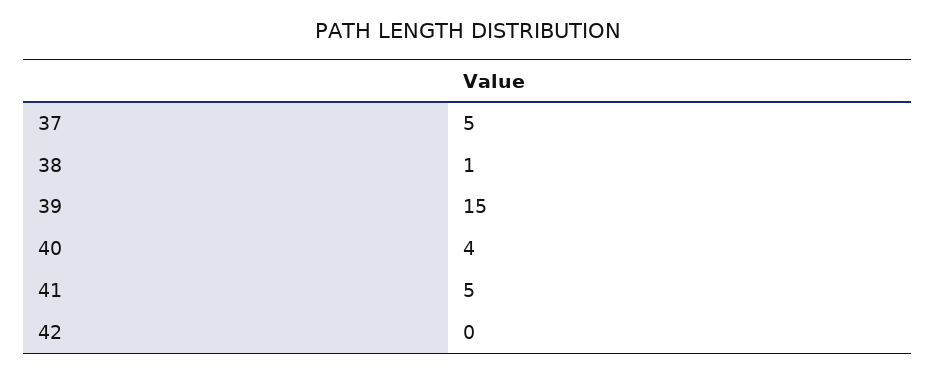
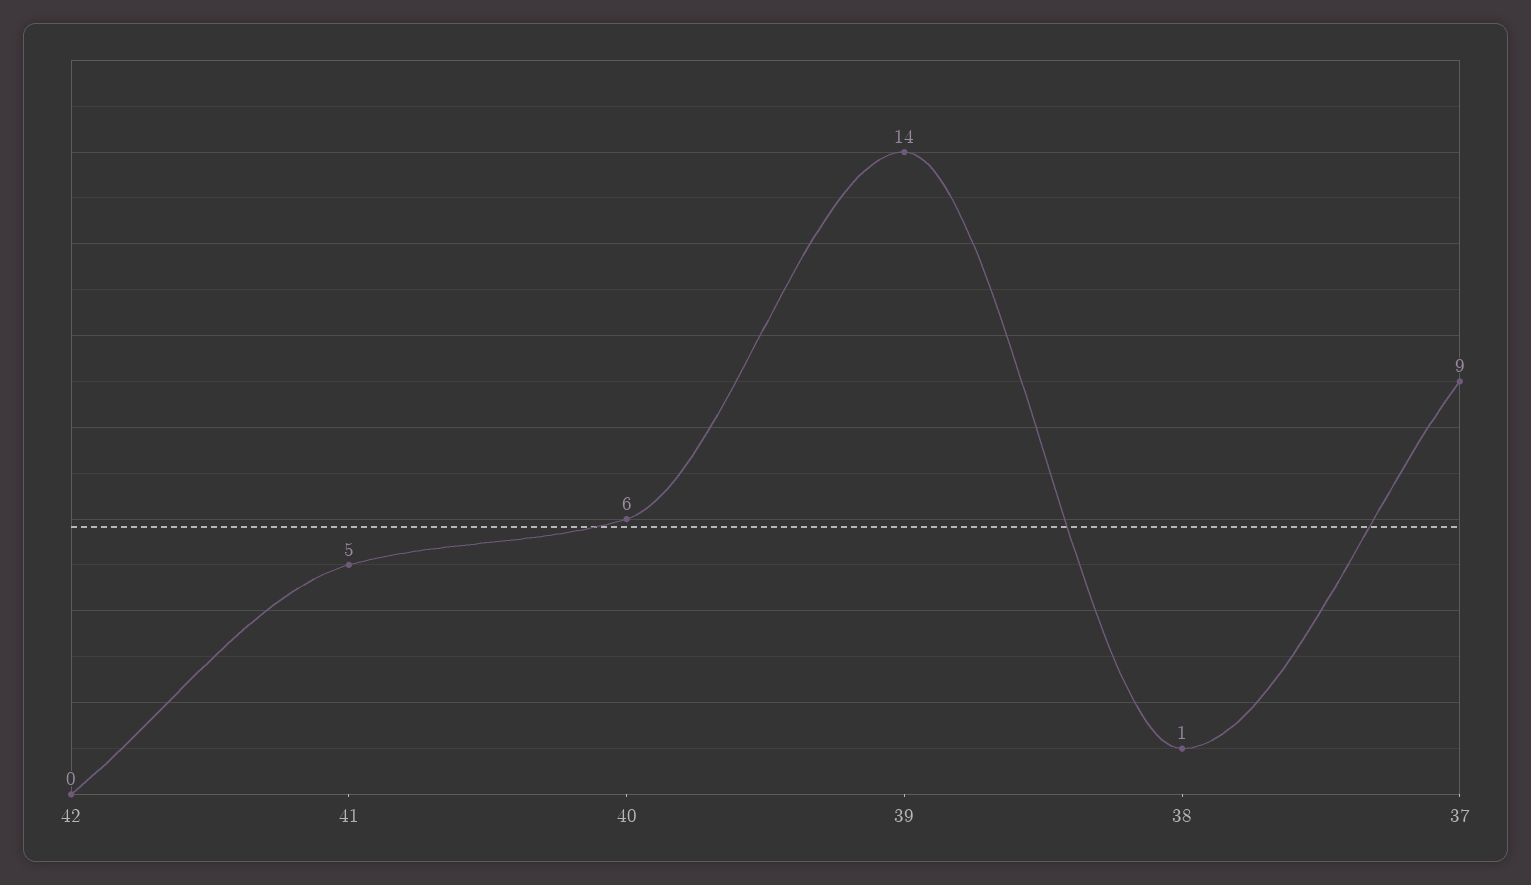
37: 5 -> 9
39: 15 -> 14
40: 4 -> 6

